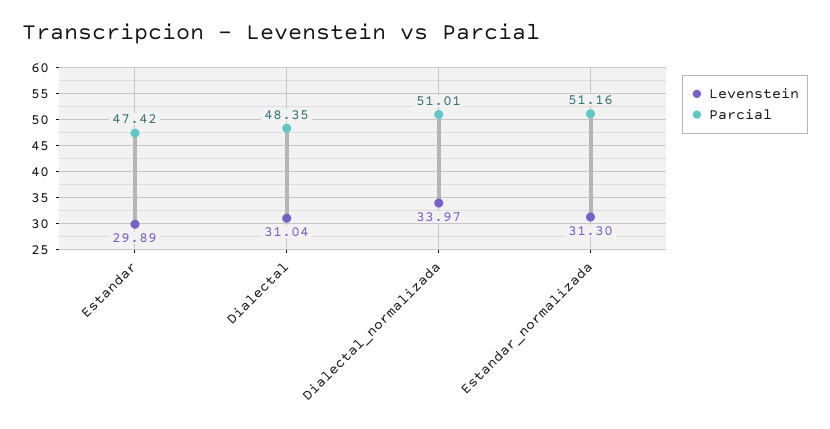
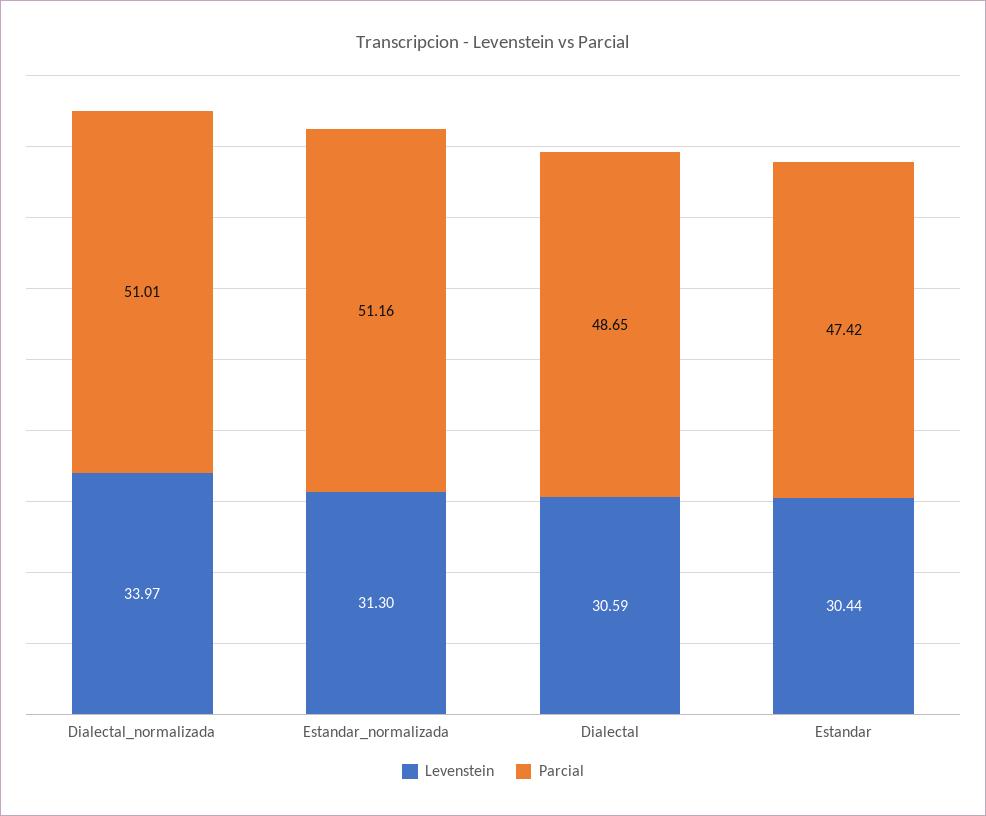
Levenstein, Estandar: 29.89 -> 30.44
Levenstein, Dialectal: 31.04 -> 30.59
Parcial, Dialectal: 48.35 -> 48.65

